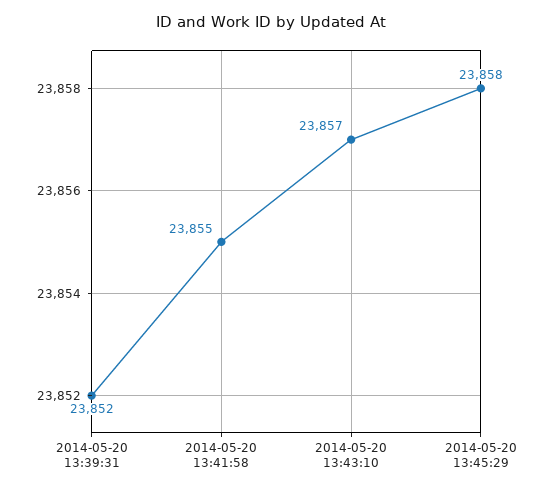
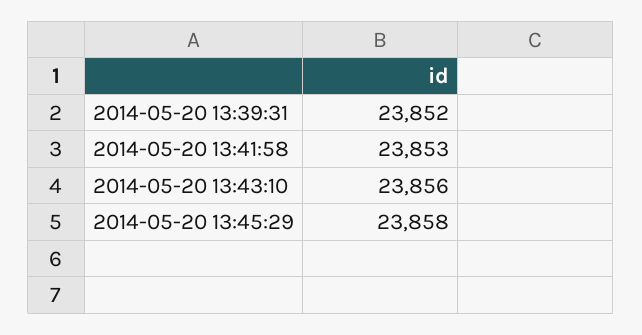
2014-05-20 13:41:58: 23855 -> 23853
2014-05-20 13:43:10: 23857 -> 23856

